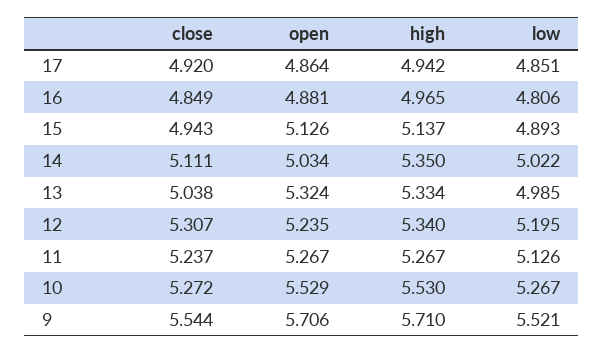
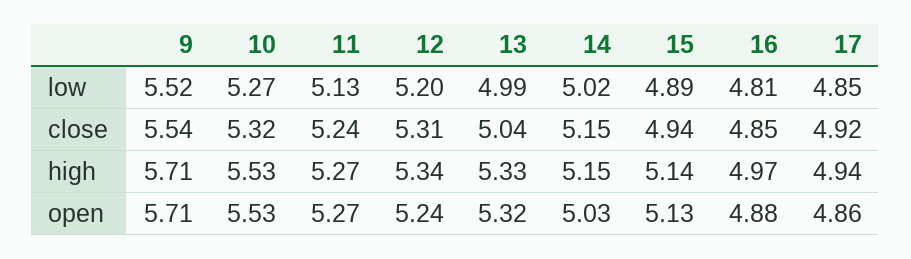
close, 14: 5.111 -> 5.15
high, 14: 5.35 -> 5.15
close, 10: 5.272 -> 5.32

